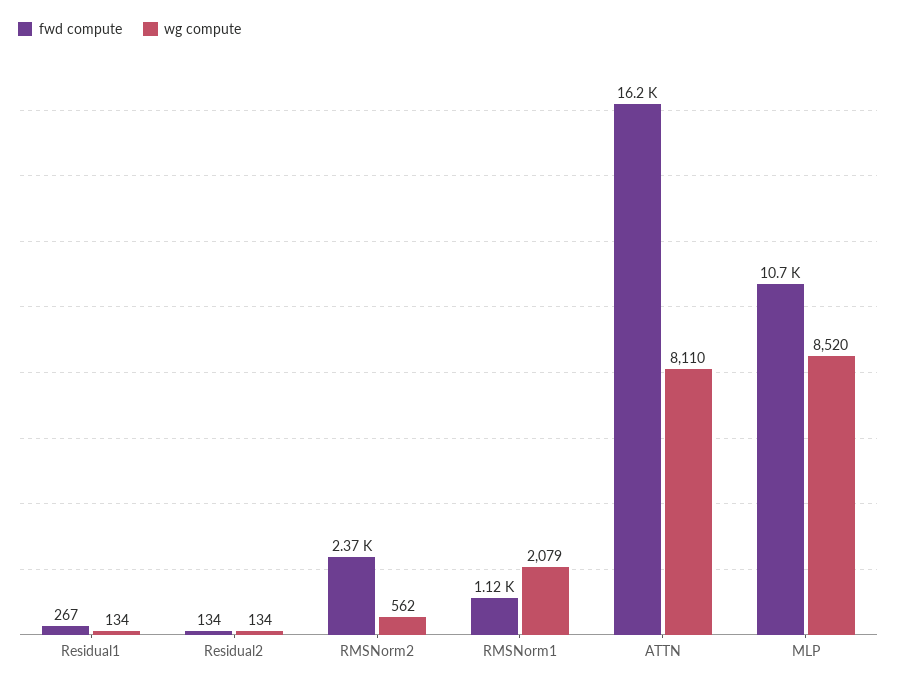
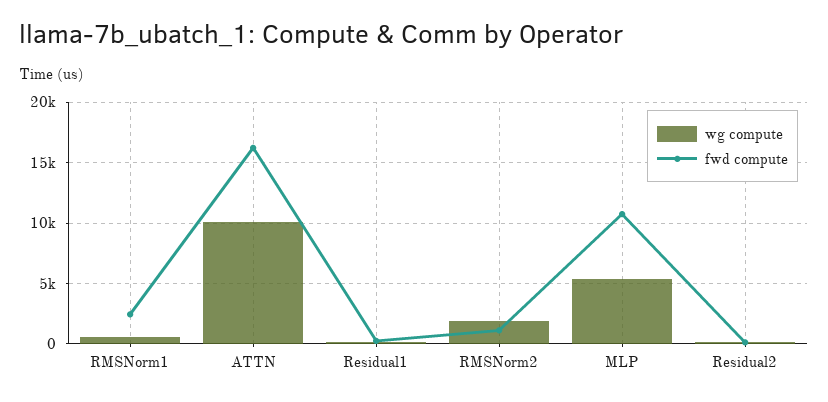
fwd compute, RMSNorm2: 2370 -> 1000
wg compute, RMSNorm2: 562 -> 2000
fwd compute, RMSNorm1: 1120 -> 2500
wg compute, RMSNorm1: 2079 -> 500
wg compute, ATTN: 8110 -> 10000
wg compute, MLP: 8520 -> 5500

